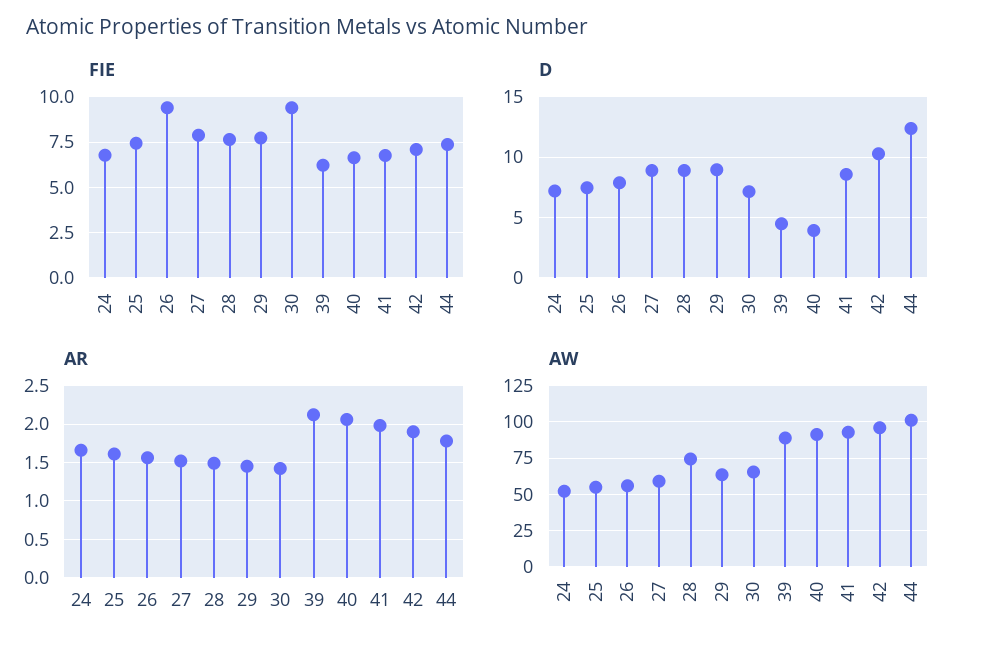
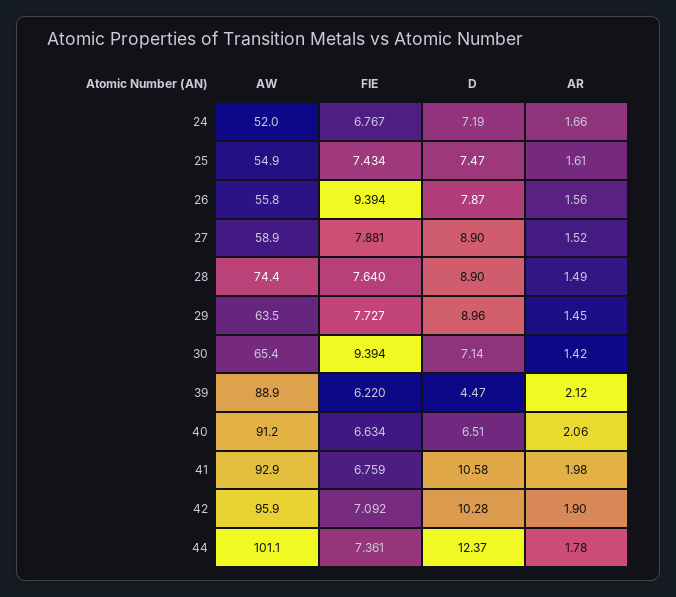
D, 40: 4 -> 6.51
D, 41: 8.5 -> 10.58

